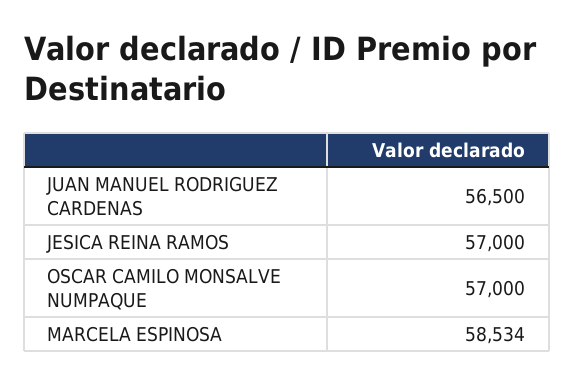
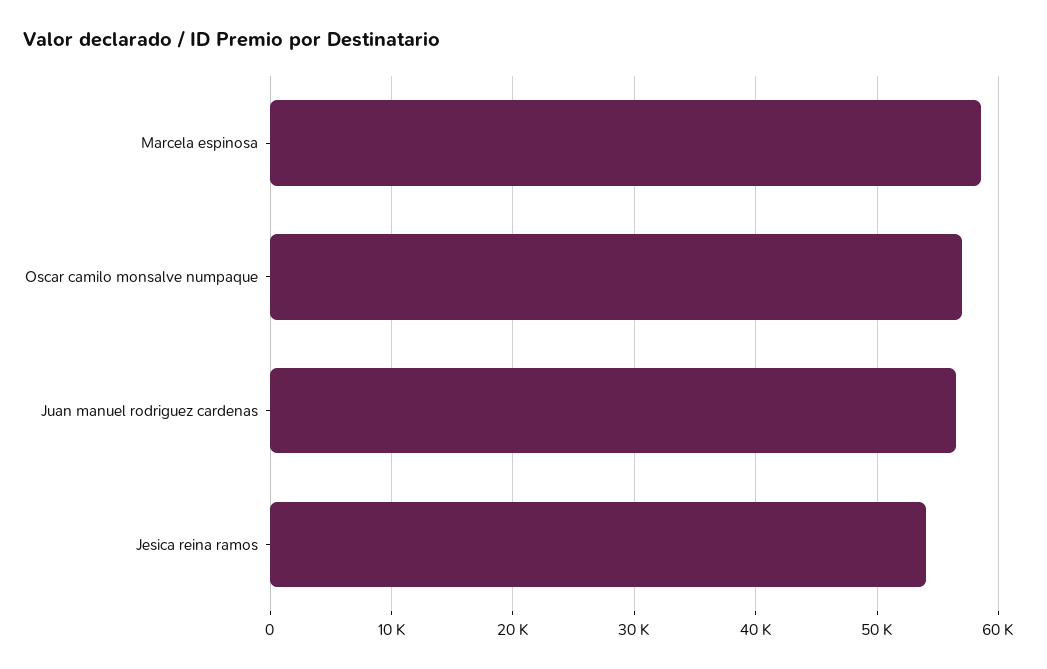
JESICA REINA RAMOS: 57000 -> 54000

